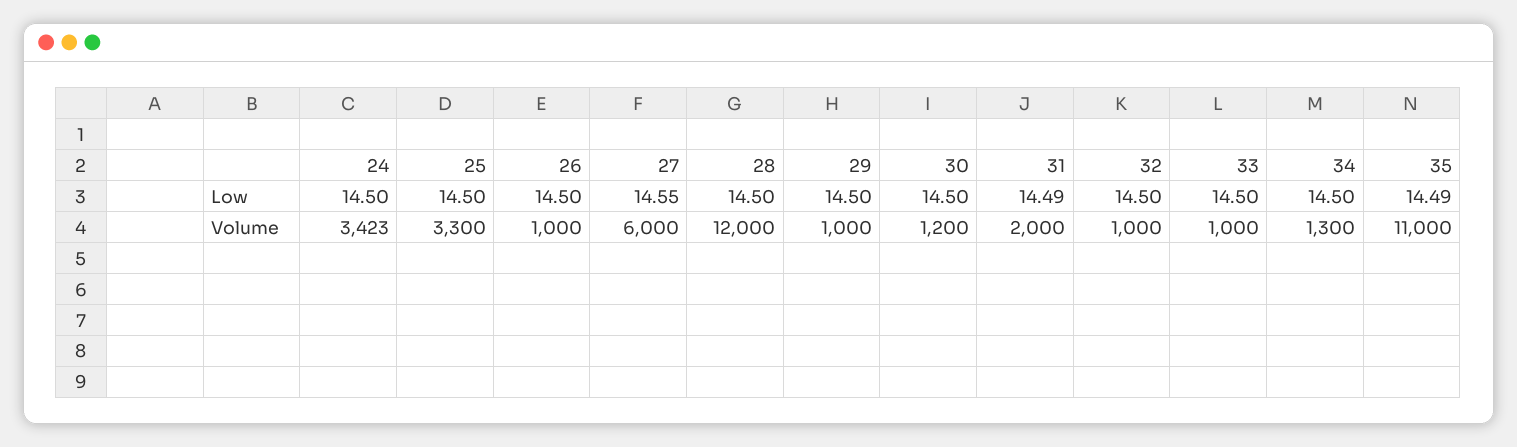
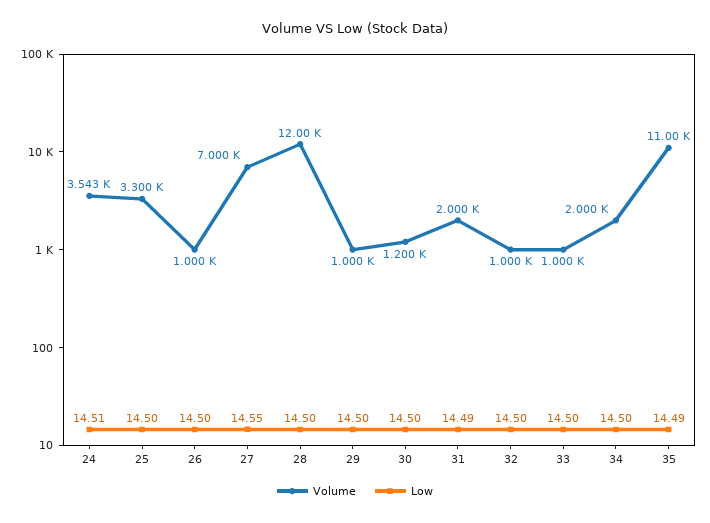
Low, 24: 14.5 -> 14.51
Volume, 24: 3423 -> 3543
Volume, 27: 6000 -> 7000
Volume, 34: 1300 -> 2000

